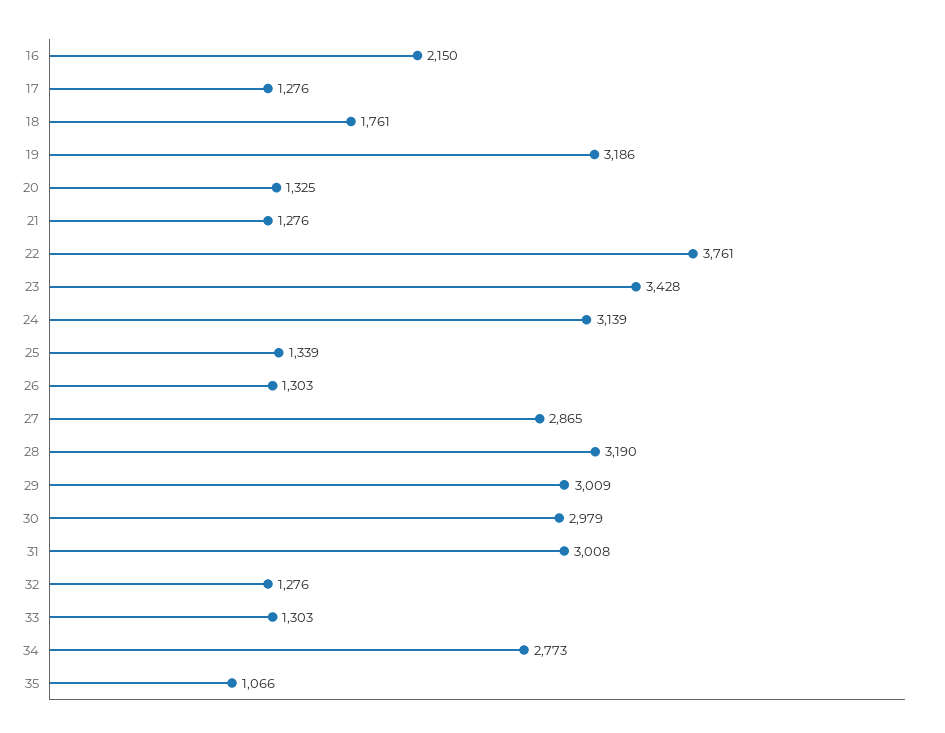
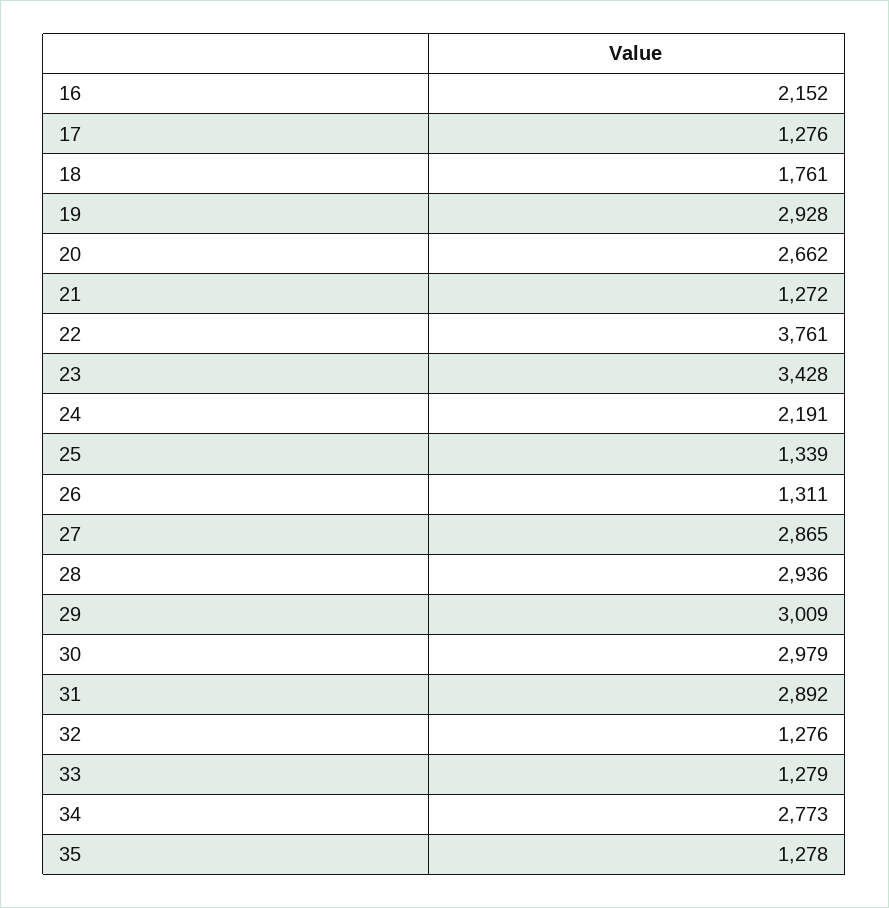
16: 2150 -> 2152
19: 3186 -> 2928
20: 1325 -> 2662
21: 1276 -> 1272
24: 3139 -> 2191
26: 1303 -> 1311
28: 3190 -> 2936
31: 3008 -> 2892
33: 1303 -> 1279
35: 1066 -> 1278

